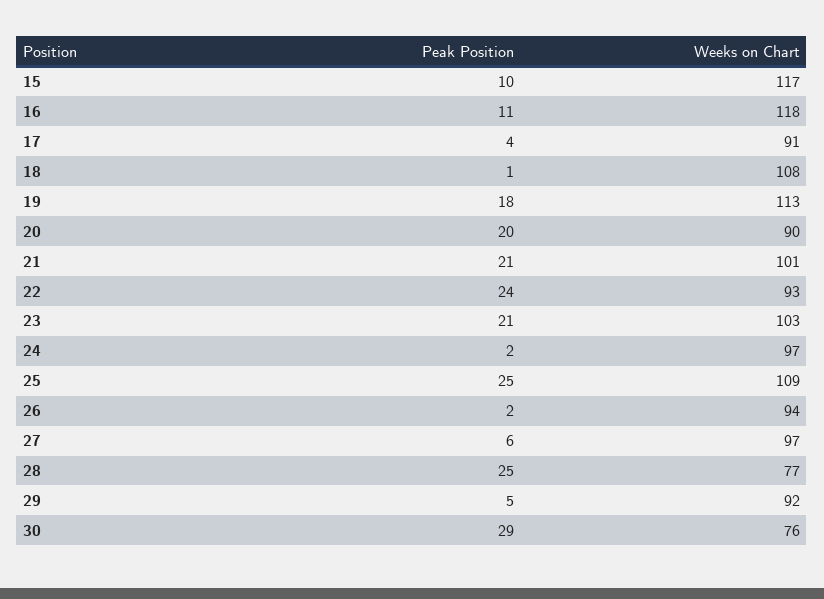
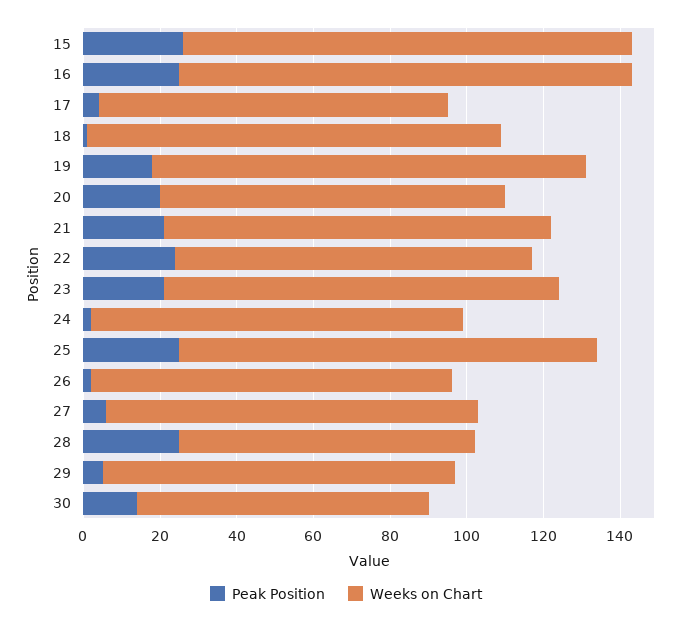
Peak Position, 15: 10 -> 25
Peak Position, 16: 11 -> 25
Peak Position, 30: 29 -> 15

